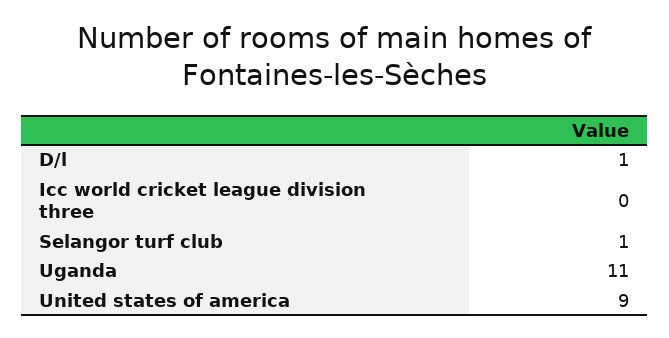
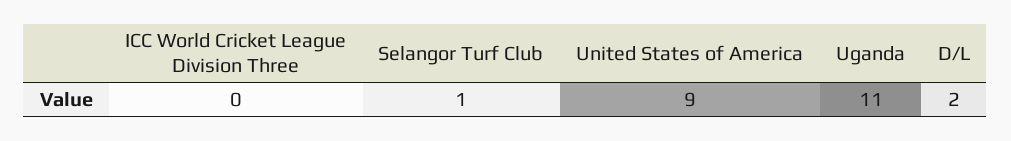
D/l: 1 -> 2

